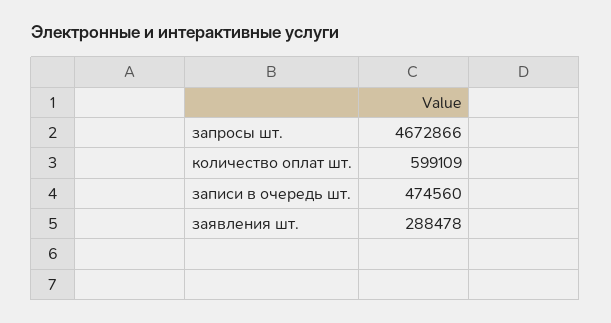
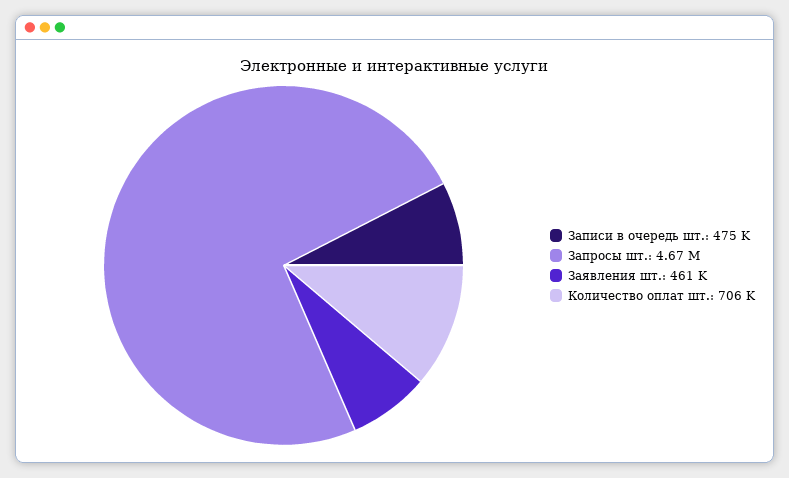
количество оплат шт.: 599109 -> 706000
заявления шт.: 288478 -> 461000

